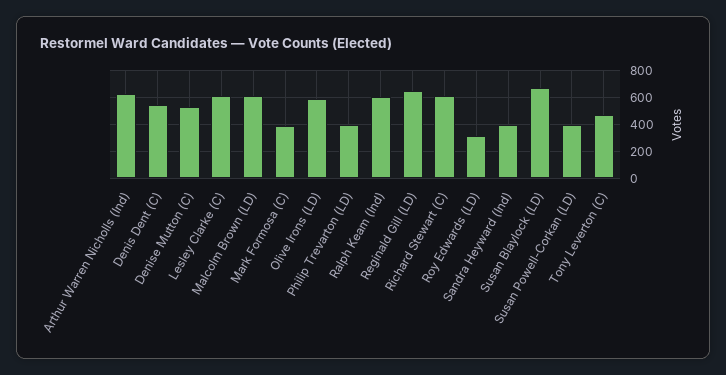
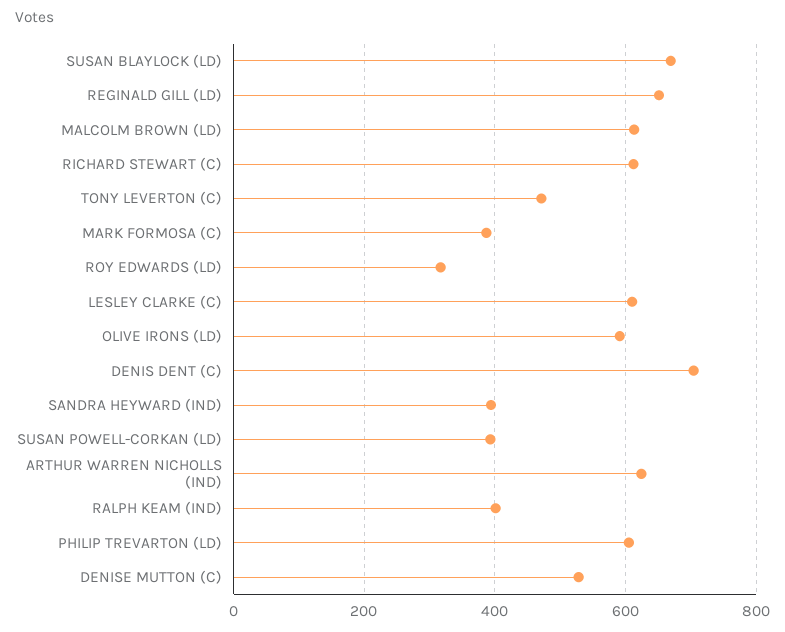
Denis Dent (C): 550 -> 700
Philip Trevarton (LD): 400 -> 600
Ralph Keam (Ind): 600 -> 400

